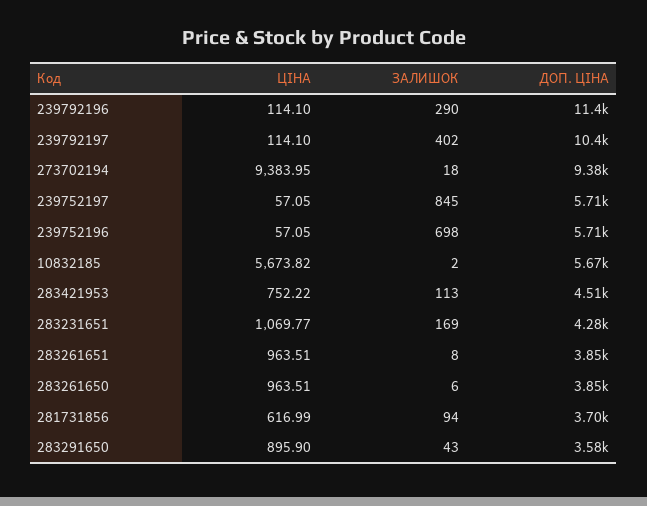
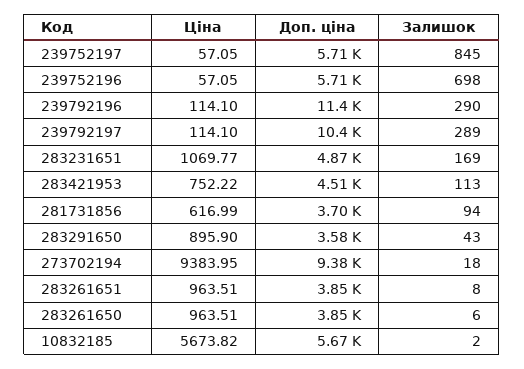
ЗАЛИШОК, 239792197: 402 -> 289
ДОП. ЦІНА, 283231651: 4280 -> 4870

